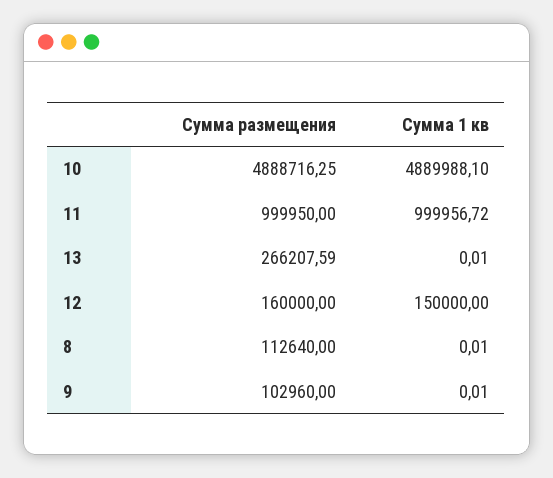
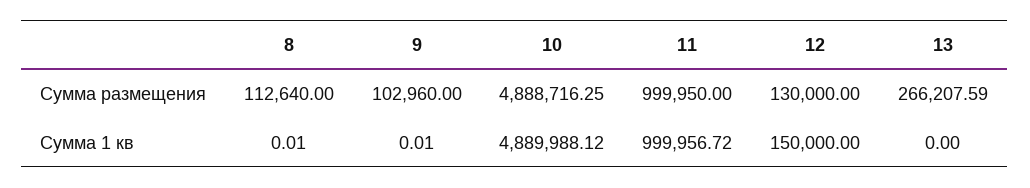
Сумма 1 кв, 10: 4889988.1 -> 4889988.12
Сумма 1 кв, 13: 0.01 -> 0
Сумма размещения, 12: 160000 -> 130000

